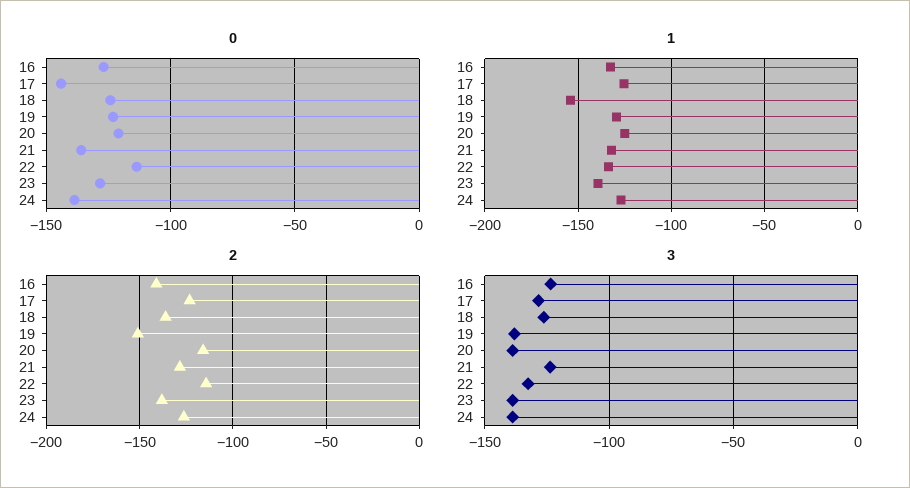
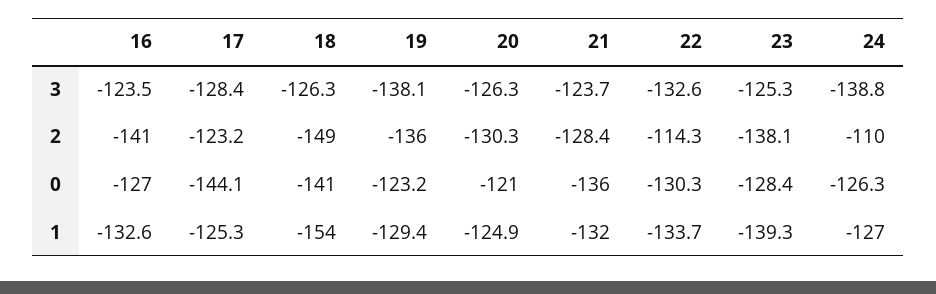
0, 18: -125 -> -141
0, 22: -115 -> -130.3
0, 24: -140 -> -126.3
2, 18: -135 -> -149
2, 19: -150 -> -136
2, 20: -115 -> -130.3
2, 24: -125 -> -110
3, 20: -140 -> -126.3
3, 23: -140 -> -125.3

